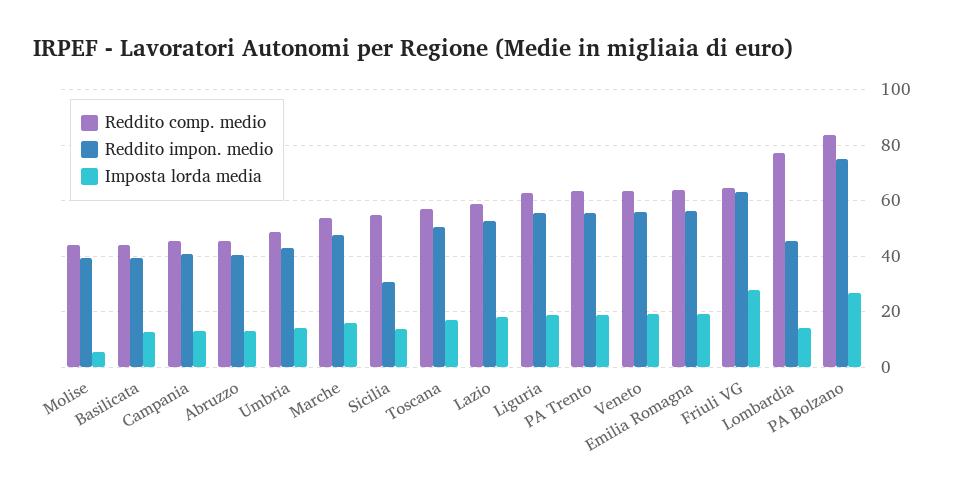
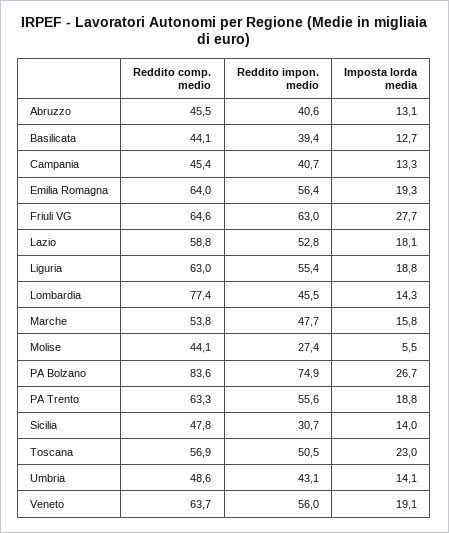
Reddito impon. medio, Molise: 40 -> 27.4
Reddito comp. medio, Sicilia: 55 -> 47.8
Imposta lorda media, Toscana: 17.5 -> 23

